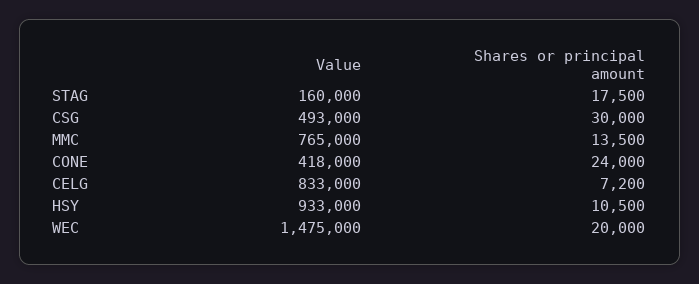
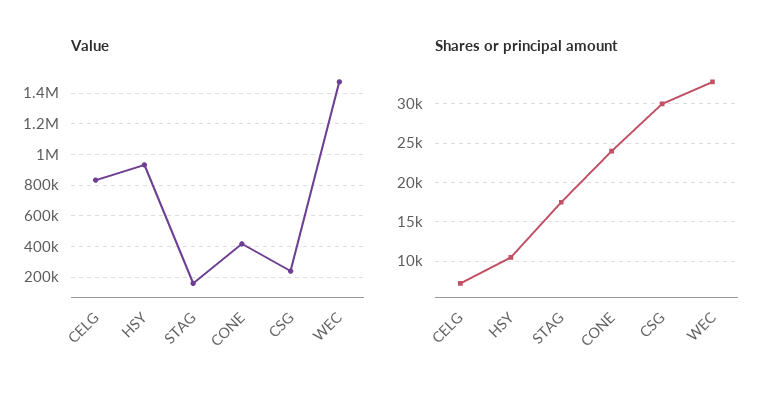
Value, CSG: 493000 -> 250000
Value, MMC: 765000 -> none
Shares or principal amount, MMC: 13500 -> none
Shares or principal amount, WEC: 20000 -> 33000

